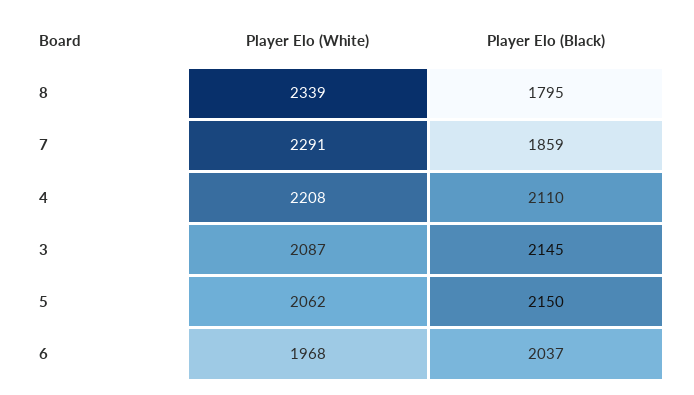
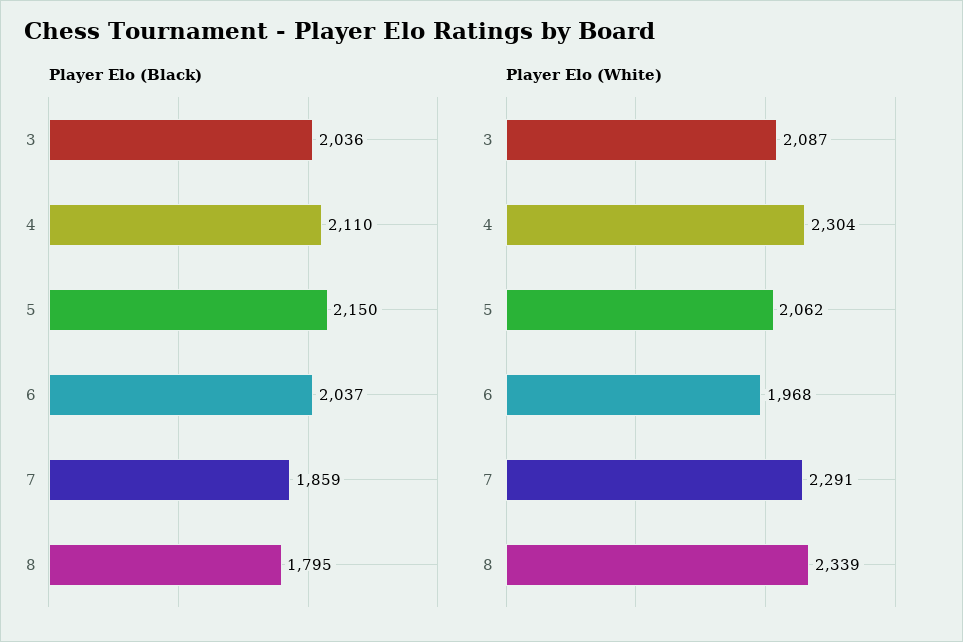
Player Elo (White), 4: 2208 -> 2304
Player Elo (Black), 3: 2145 -> 2036

